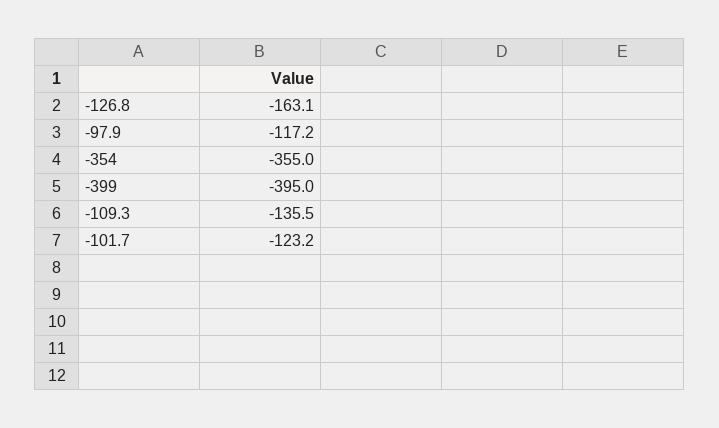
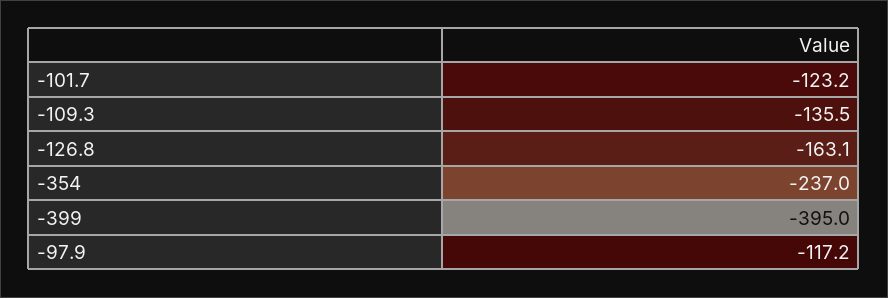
-354: -355 -> -237

